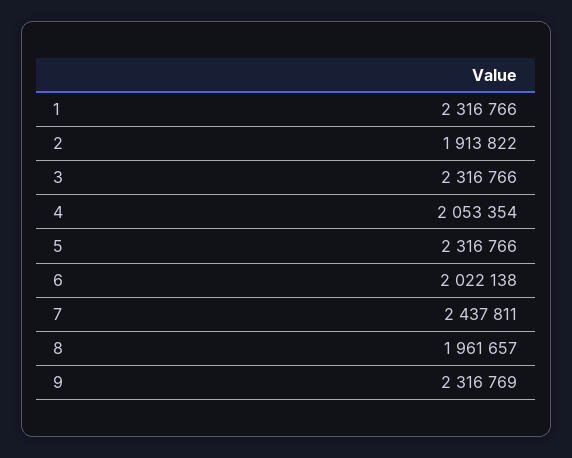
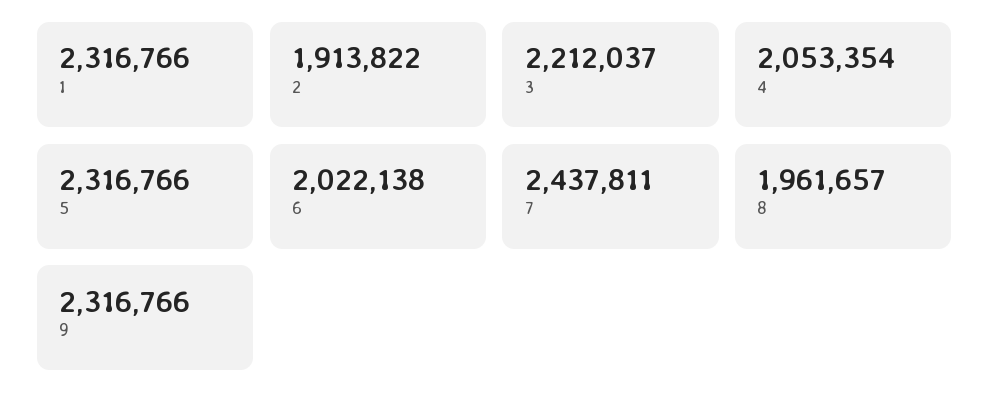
3: 2316766 -> 2212037
9: 2316769 -> 2316766

